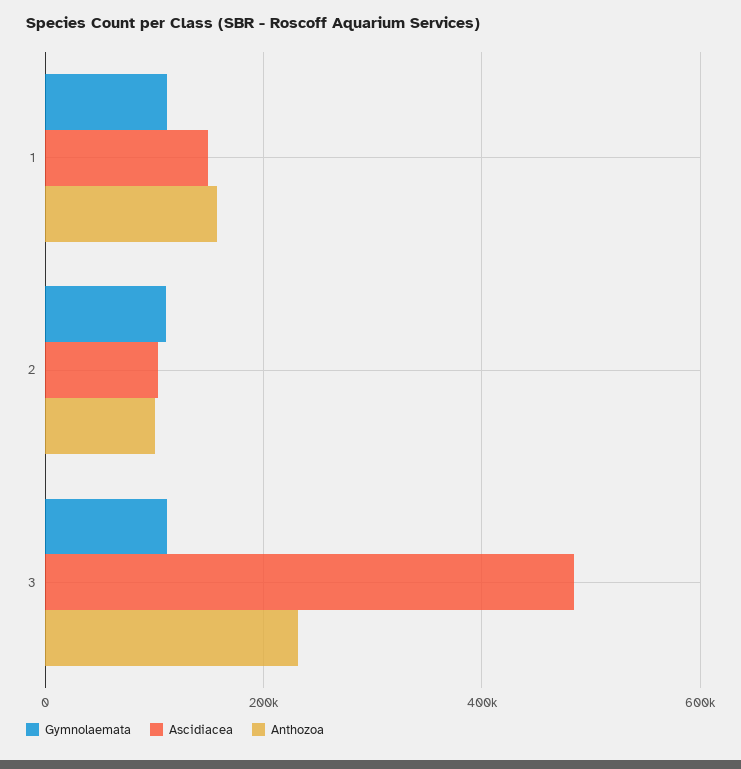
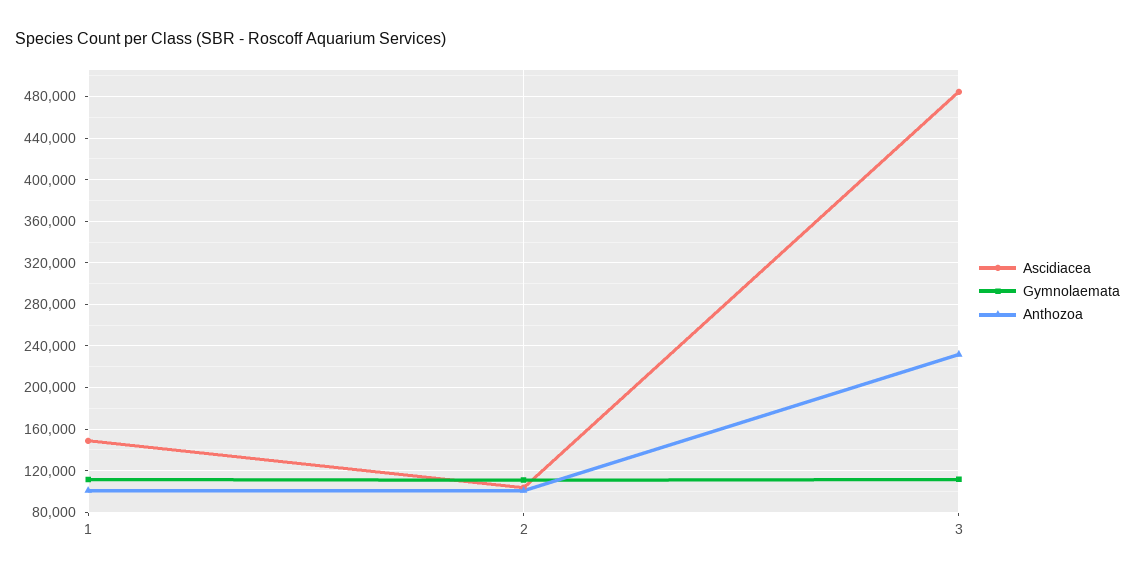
Anthozoa, 1: 160000 -> 100000

